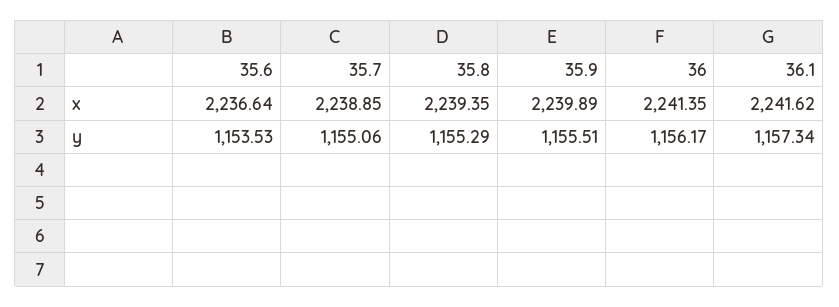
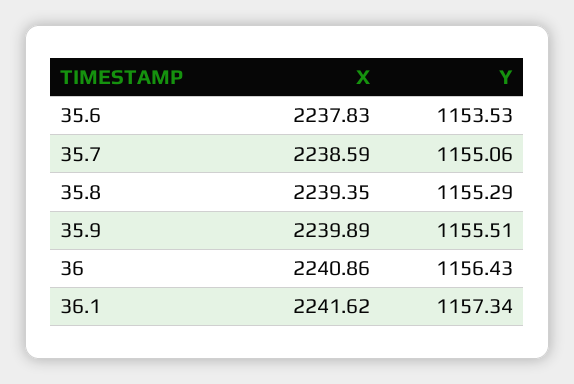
35.6, x: 2236.64 -> 2237.83
35.7, x: 2238.85 -> 2238.59
36, x: 2241.35 -> 2240.86
36, y: 1156.17 -> 1156.43

